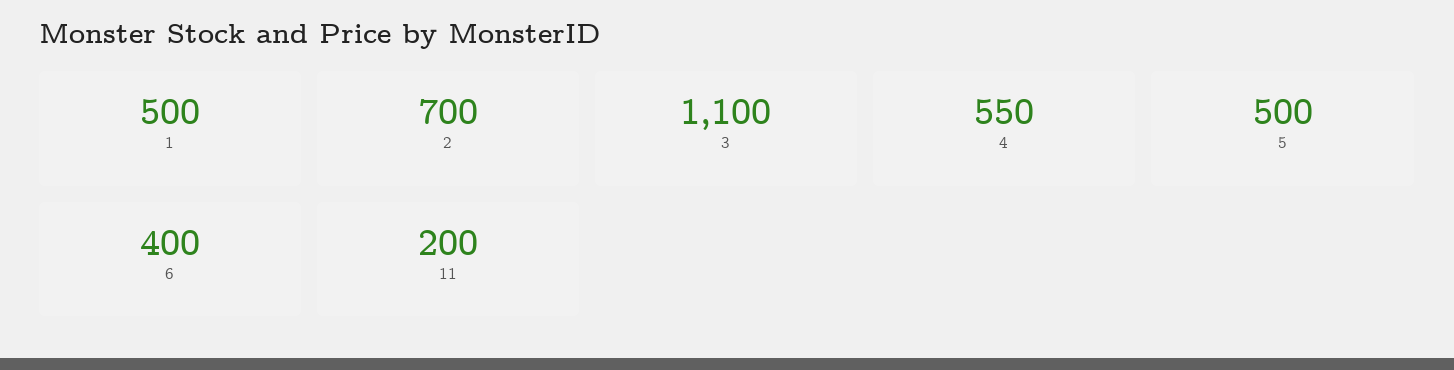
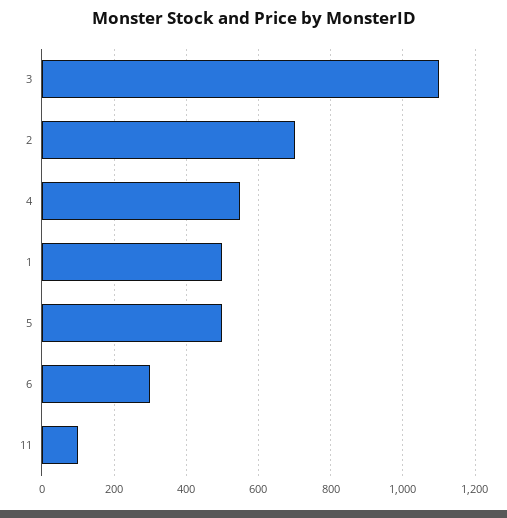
6: 400 -> 300
11: 200 -> 100

